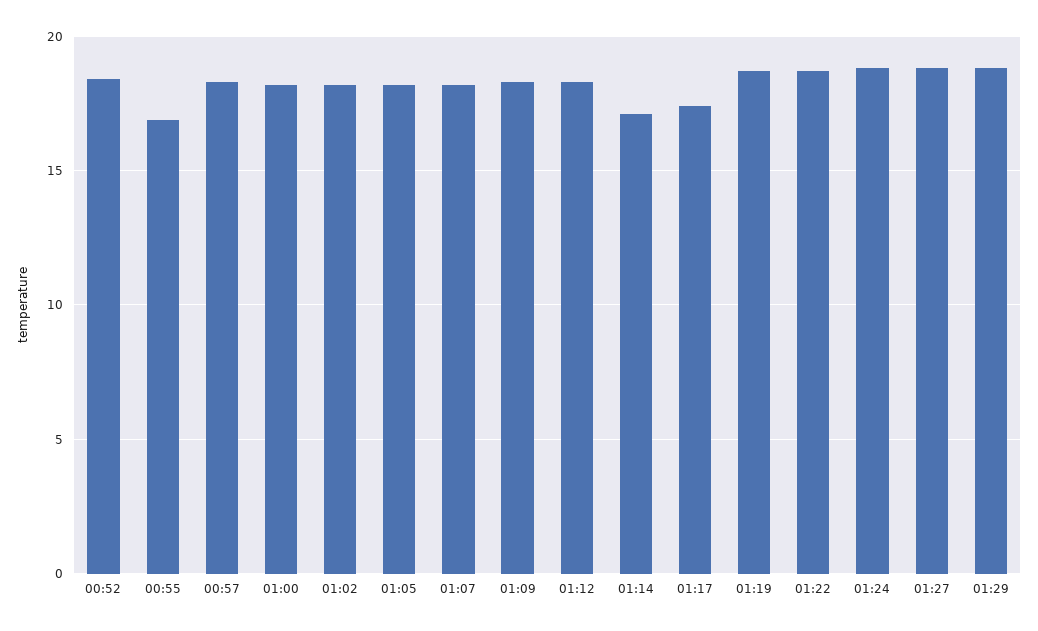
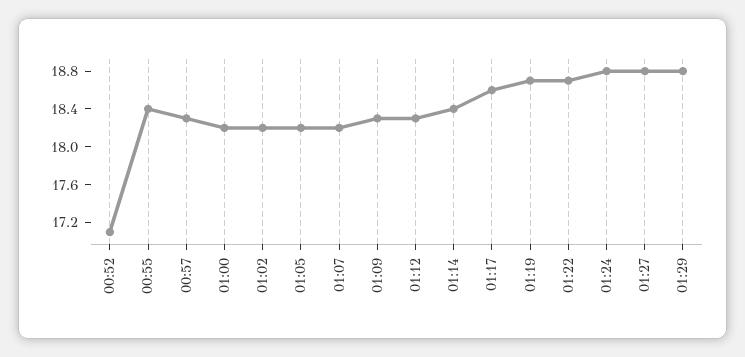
00:52: 18.5 -> 17.1
00:55: 17 -> 18.4
01:14: 17 -> 18.4
01:17: 17.5 -> 18.6

